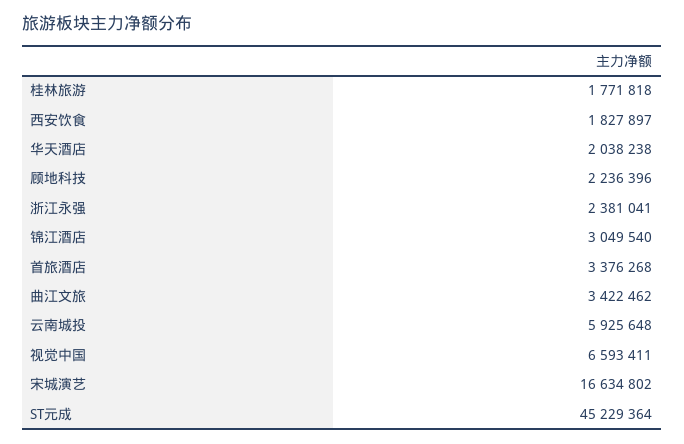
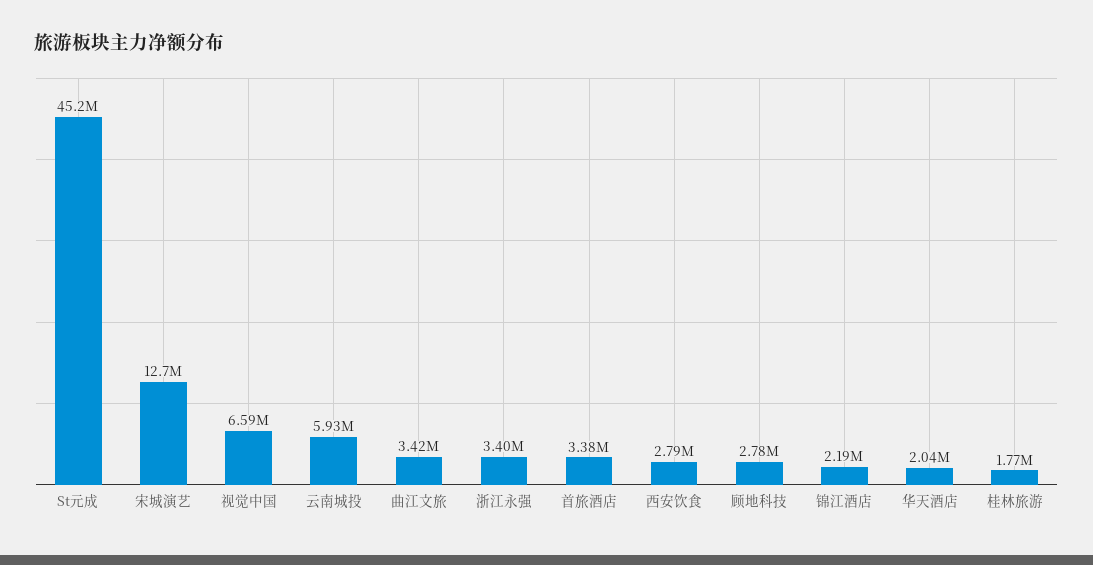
西安饮食: 1827897 -> 2790000
顾地科技: 2236396 -> 2780000
浙江永强: 2381041 -> 3400000
锦江酒店: 3049540 -> 2190000
宋城演艺: 16634802 -> 12700000

